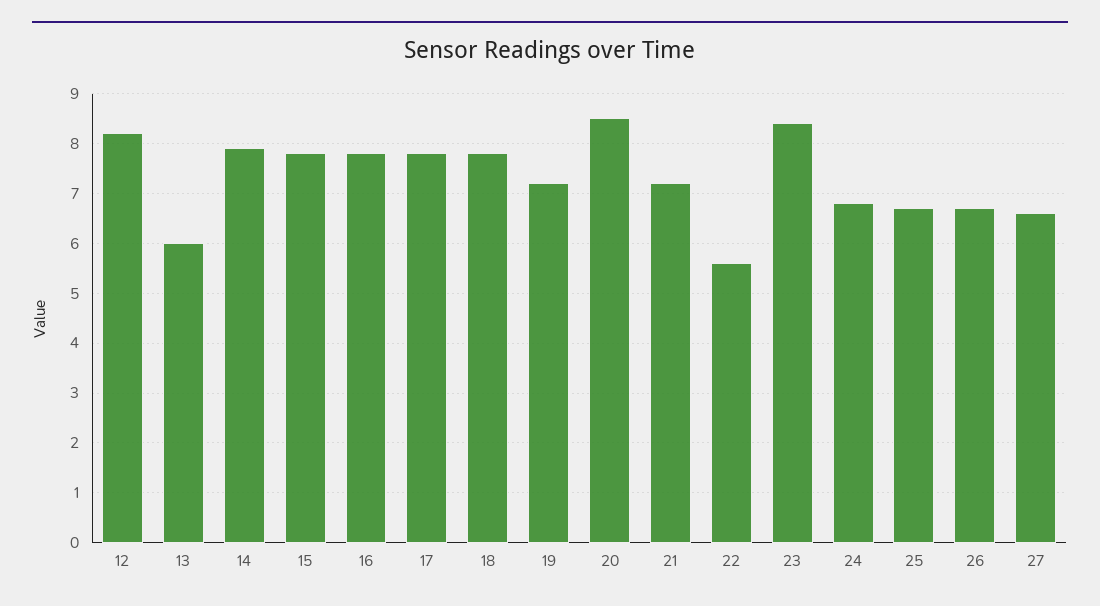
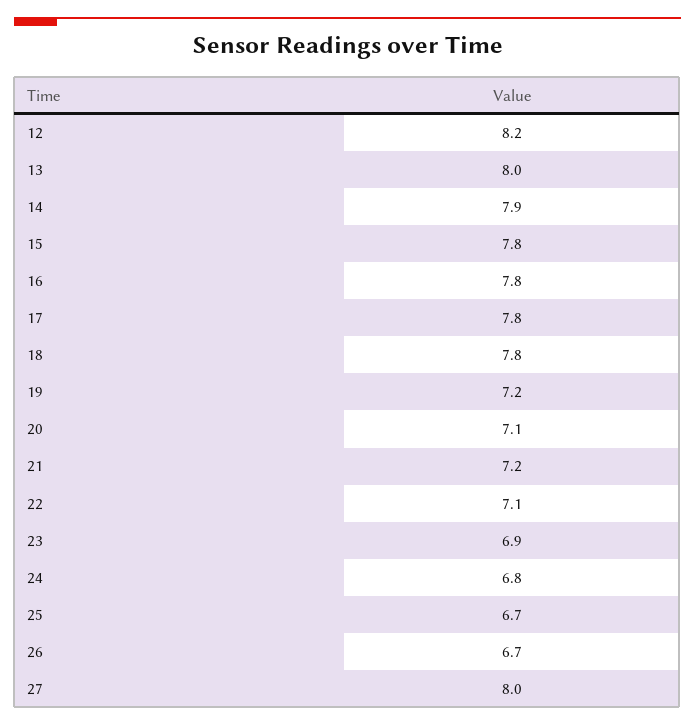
13: 6 -> 8
20: 8.5 -> 7.1
22: 5.5 -> 7.1
23: 8.5 -> 6.9
27: 6.5 -> 8

